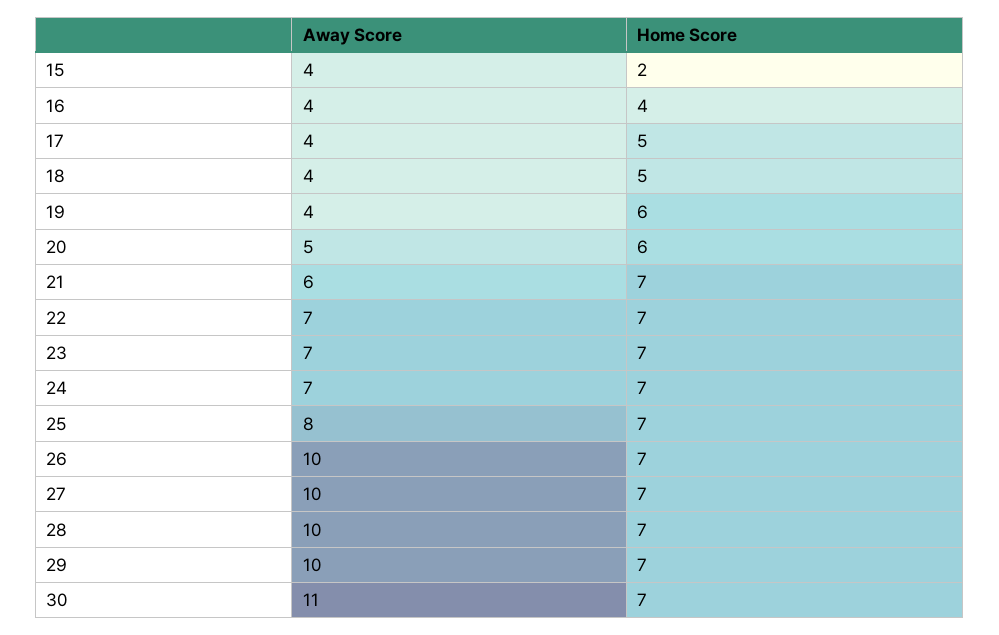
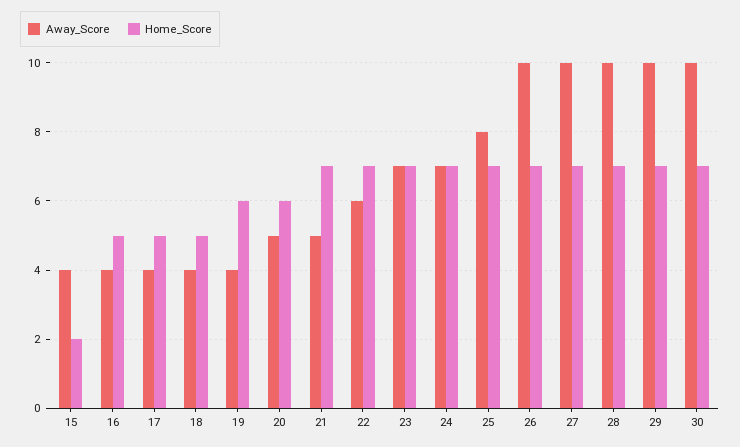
Home Score, 16: 4 -> 5
Away Score, 21: 6 -> 5
Away Score, 22: 7 -> 6
Away Score, 30: 11 -> 10

